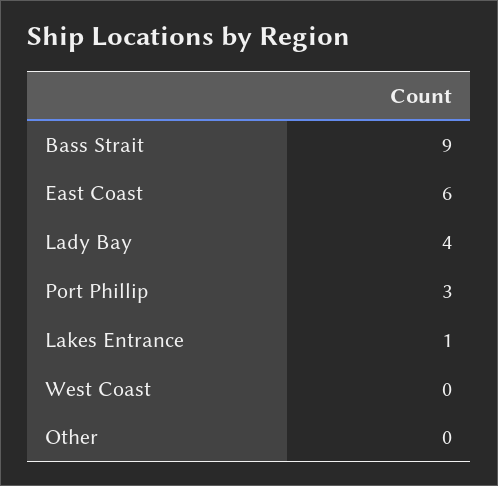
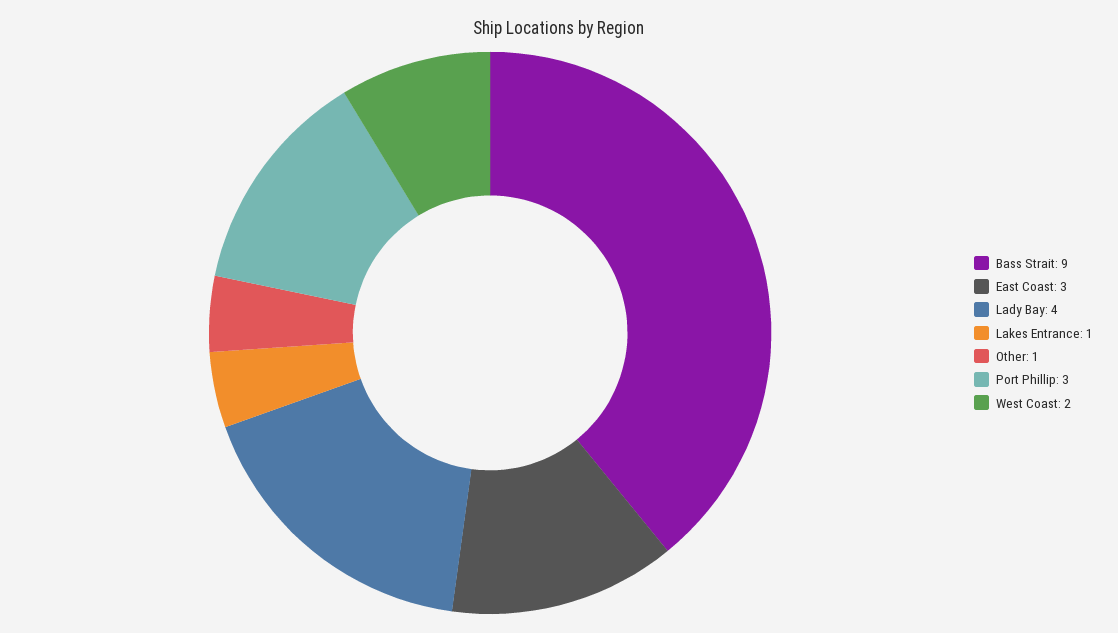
East Coast: 6 -> 3
West Coast: 0 -> 2
Other: 0 -> 1

